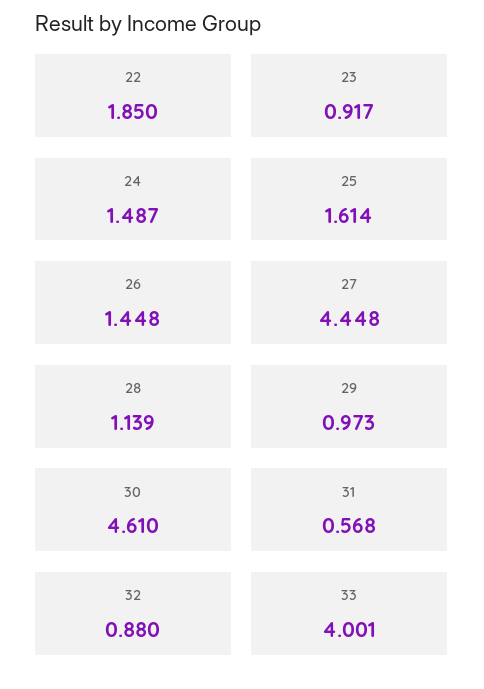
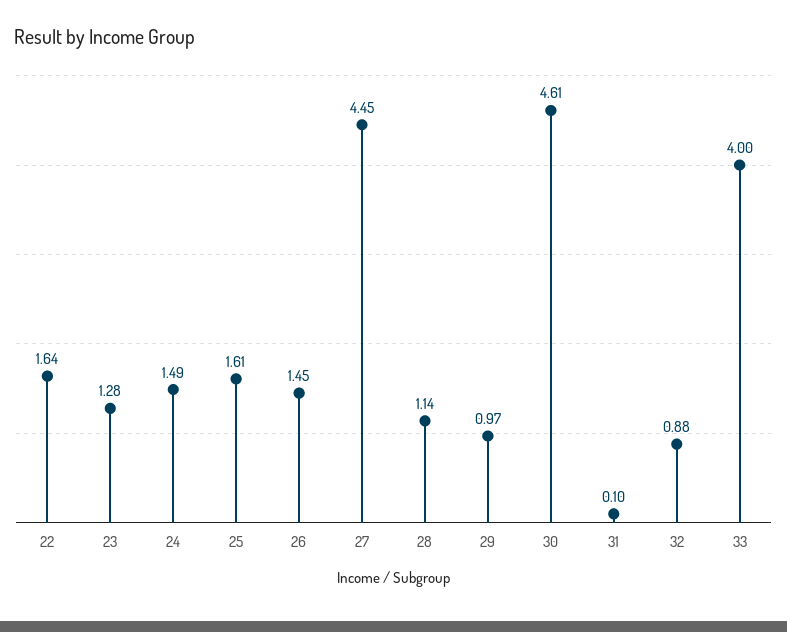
22: 1.85 -> 1.64
23: 0.917 -> 1.28
31: 0.568 -> 0.1

